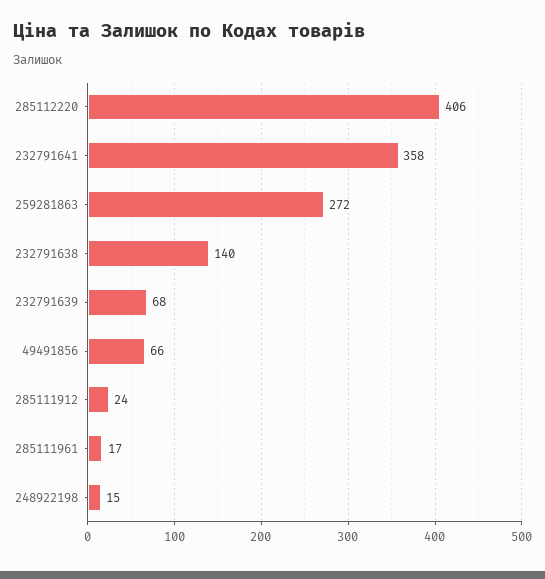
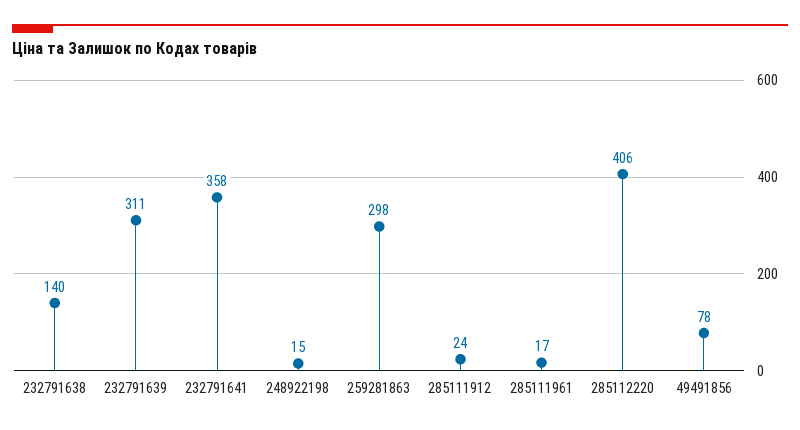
259281863: 272 -> 298
232791639: 68 -> 311
49491856: 66 -> 78

